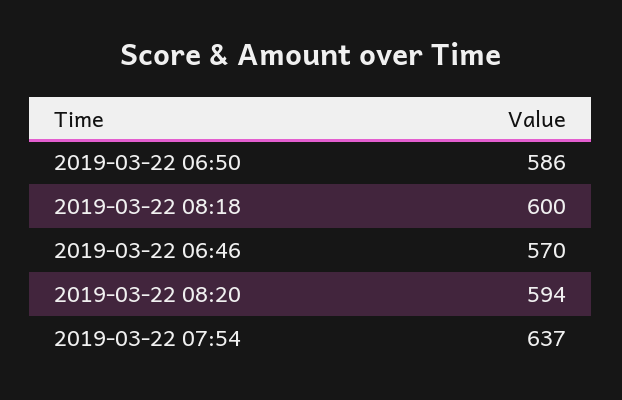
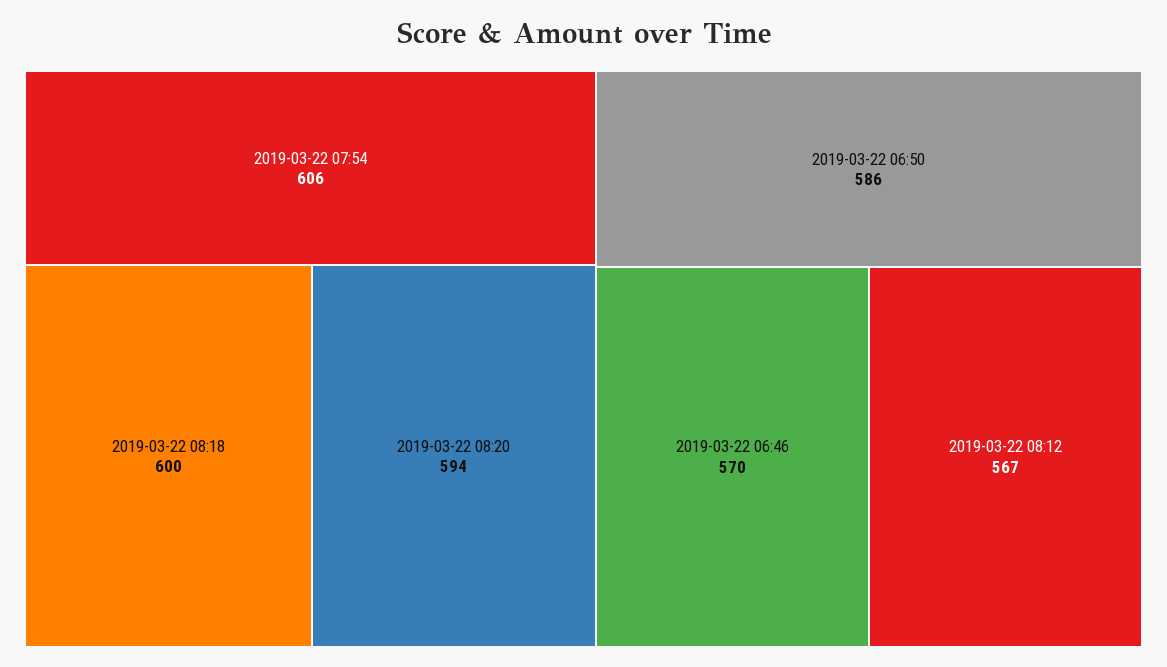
2019-03-22 07:54: 637 -> 606
2019-03-22 08:12: none -> 567

